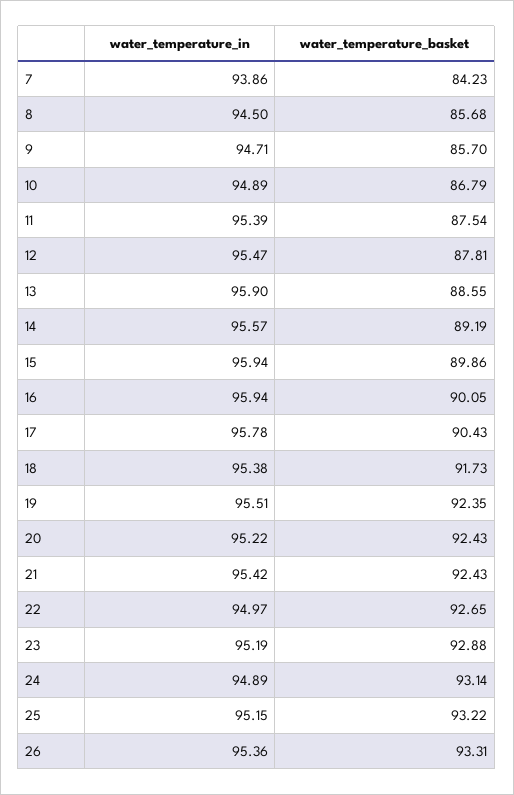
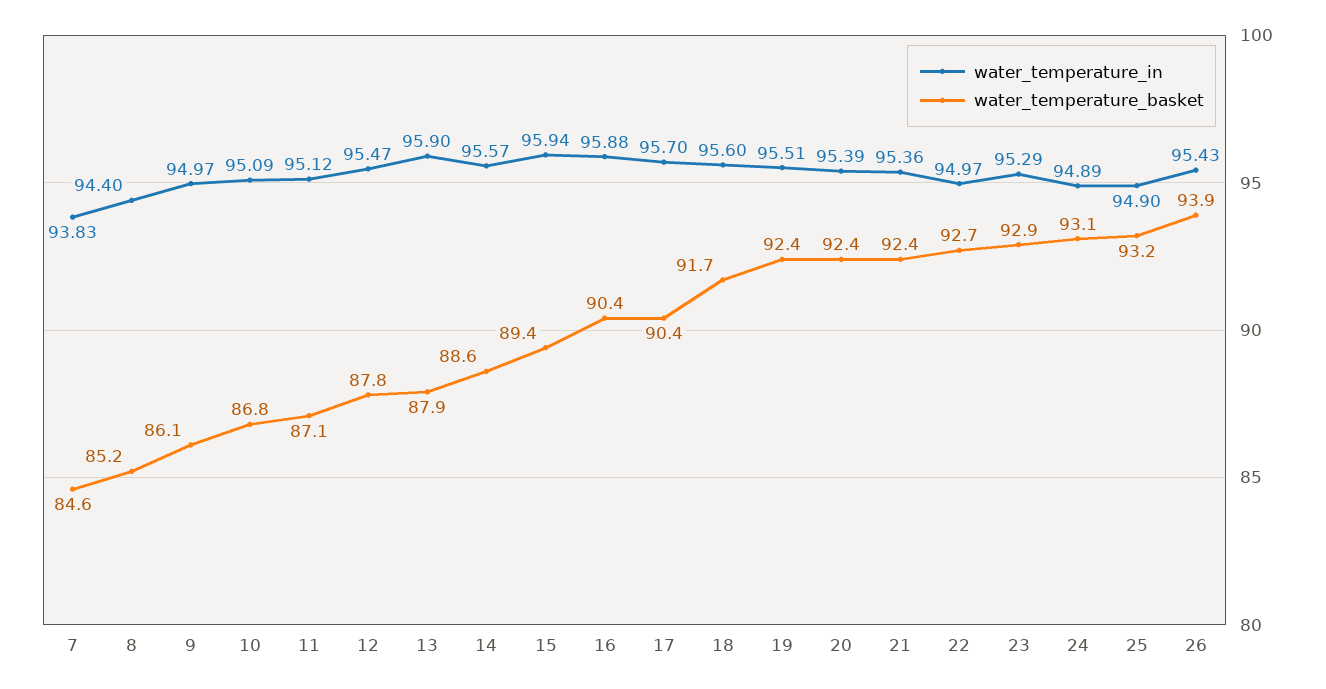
water_temperature_in, 7: 93.86 -> 93.83
water_temperature_basket, 7: 84.23 -> 84.6
water_temperature_in, 8: 94.5 -> 94.4
water_temperature_basket, 8: 85.68 -> 85.2
water_temperature_in, 9: 94.71 -> 94.97
water_temperature_basket, 9: 85.7 -> 86.1
water_temperature_in, 10: 94.89 -> 95.09
water_temperature_in, 11: 95.39 -> 95.12
water_temperature_basket, 11: 87.54 -> 87.1
water_temperature_basket, 13: 88.55 -> 87.9
water_temperature_basket, 14: 89.19 -> 88.6
water_temperature_basket, 15: 89.86 -> 89.4
water_temperature_in, 16: 95.94 -> 95.88
water_temperature_basket, 16: 90.05 -> 90.4
water_temperature_in, 17: 95.78 -> 95.7
water_temperature_in, 18: 95.38 -> 95.6
water_temperature_in, 20: 95.22 -> 95.39
water_temperature_in, 21: 95.42 -> 95.36
water_temperature_in, 23: 95.19 -> 95.29
water_temperature_in, 25: 95.15 -> 94.9
water_temperature_in, 26: 95.36 -> 95.43
water_temperature_basket, 26: 93.31 -> 93.9

